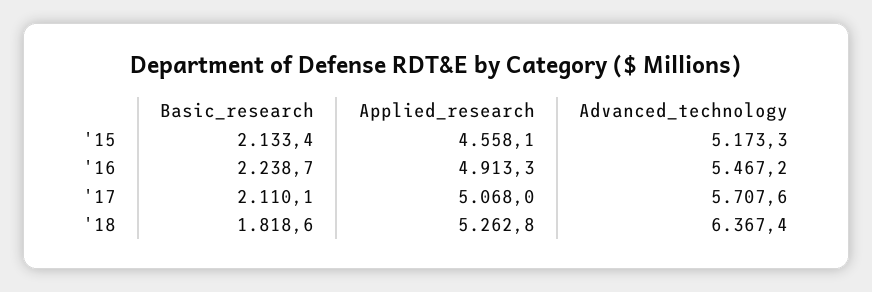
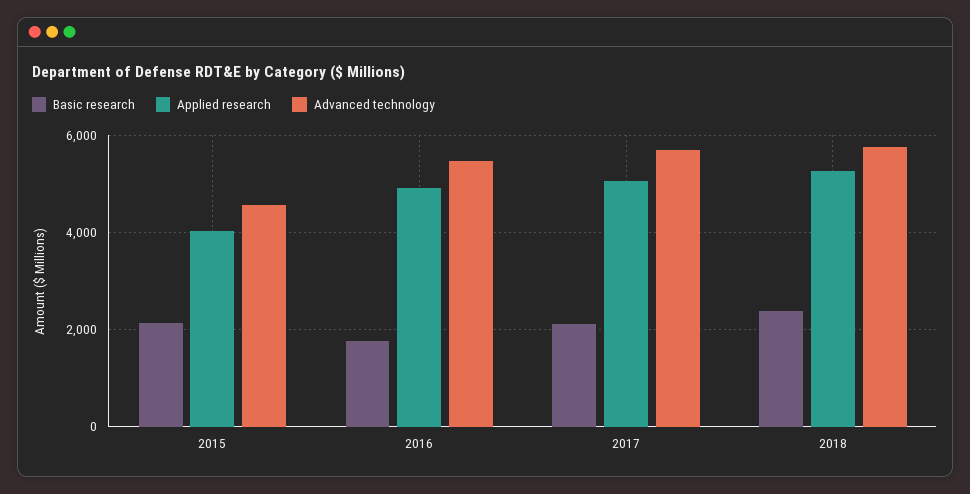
Applied_research, '15: 4558.1 -> 4000
Advanced_technology, '15: 5173.3 -> 4600
Basic_research, '16: 2238.7 -> 1800
Basic_research, '18: 1818.6 -> 2400
Advanced_technology, '18: 6367.4 -> 5800

